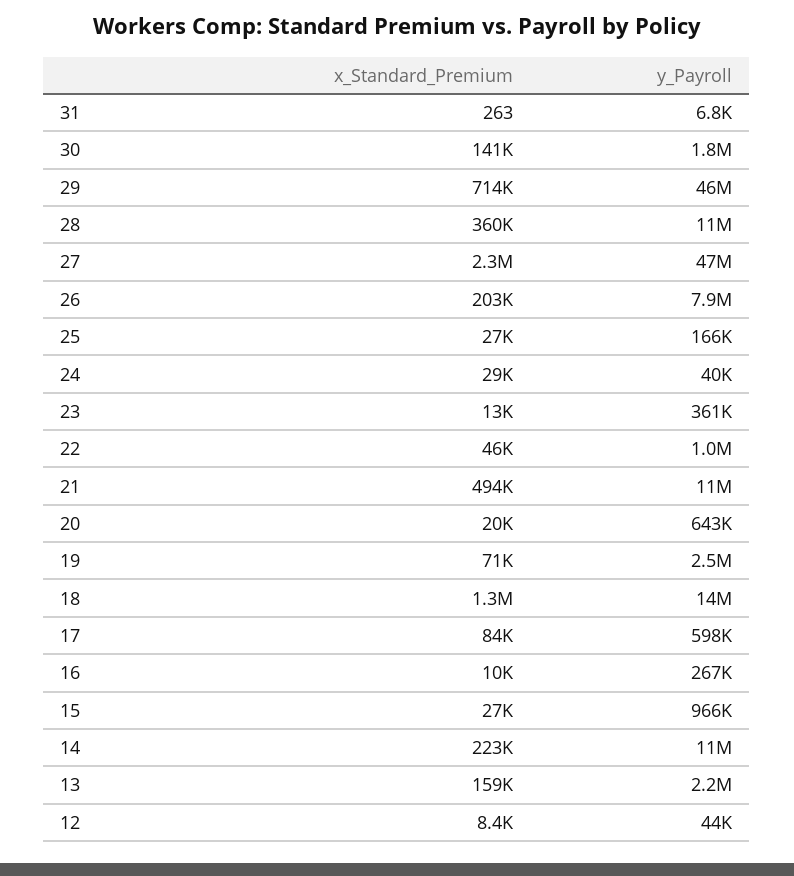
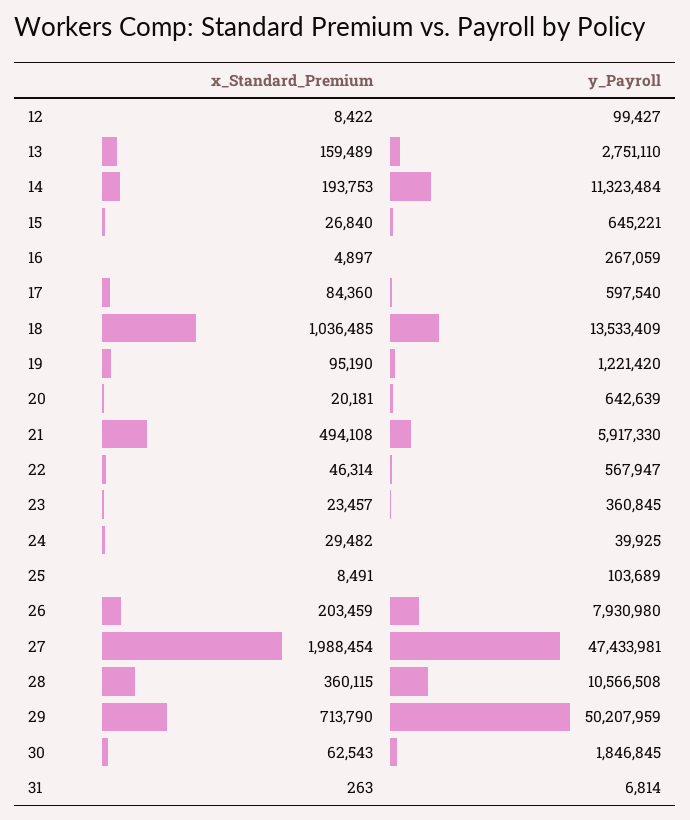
x_Standard_Premium, 30: 141000 -> 62543
y_Payroll, 29: 46000000 -> 50207959
x_Standard_Premium, 27: 2300000 -> 1988454
x_Standard_Premium, 25: 27000 -> 8491
y_Payroll, 25: 166000 -> 103689
x_Standard_Premium, 23: 13000 -> 23457
y_Payroll, 22: 1000000 -> 567947
y_Payroll, 21: 11000000 -> 5917330
x_Standard_Premium, 19: 71000 -> 95190
y_Payroll, 19: 2500000 -> 1221420
x_Standard_Premium, 18: 1300000 -> 1036485
x_Standard_Premium, 16: 10000 -> 4897
y_Payroll, 15: 966000 -> 645221
x_Standard_Premium, 14: 223000 -> 193753
y_Payroll, 13: 2200000 -> 2751110
y_Payroll, 12: 44000 -> 99427

